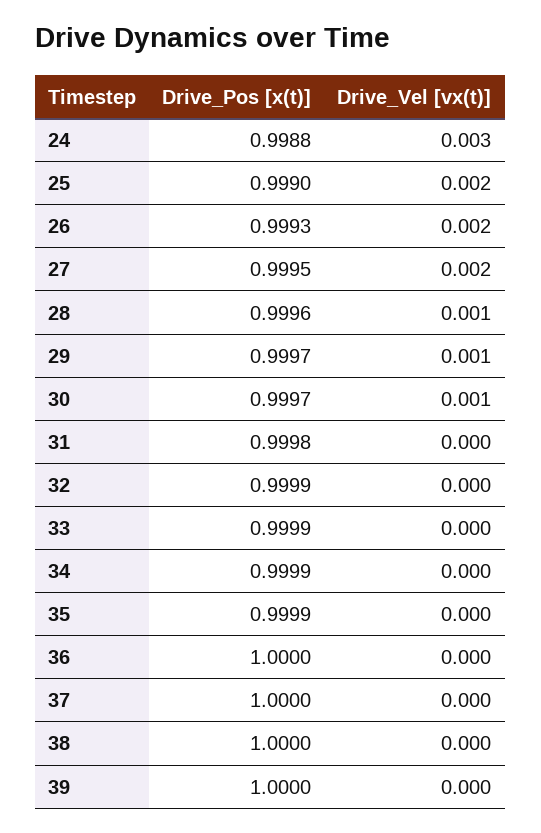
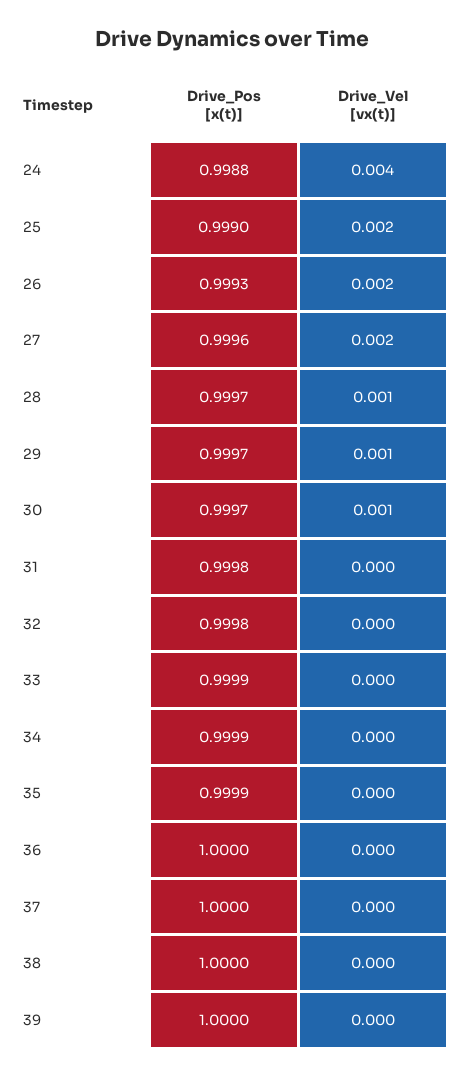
Drive_Vel [vx(t)], 24: 0.003 -> 0.004
Drive_Pos [x(t)], 27: 0.9995 -> 0.9996
Drive_Pos [x(t)], 28: 0.9996 -> 0.9997
Drive_Pos [x(t)], 32: 0.9999 -> 0.9998

